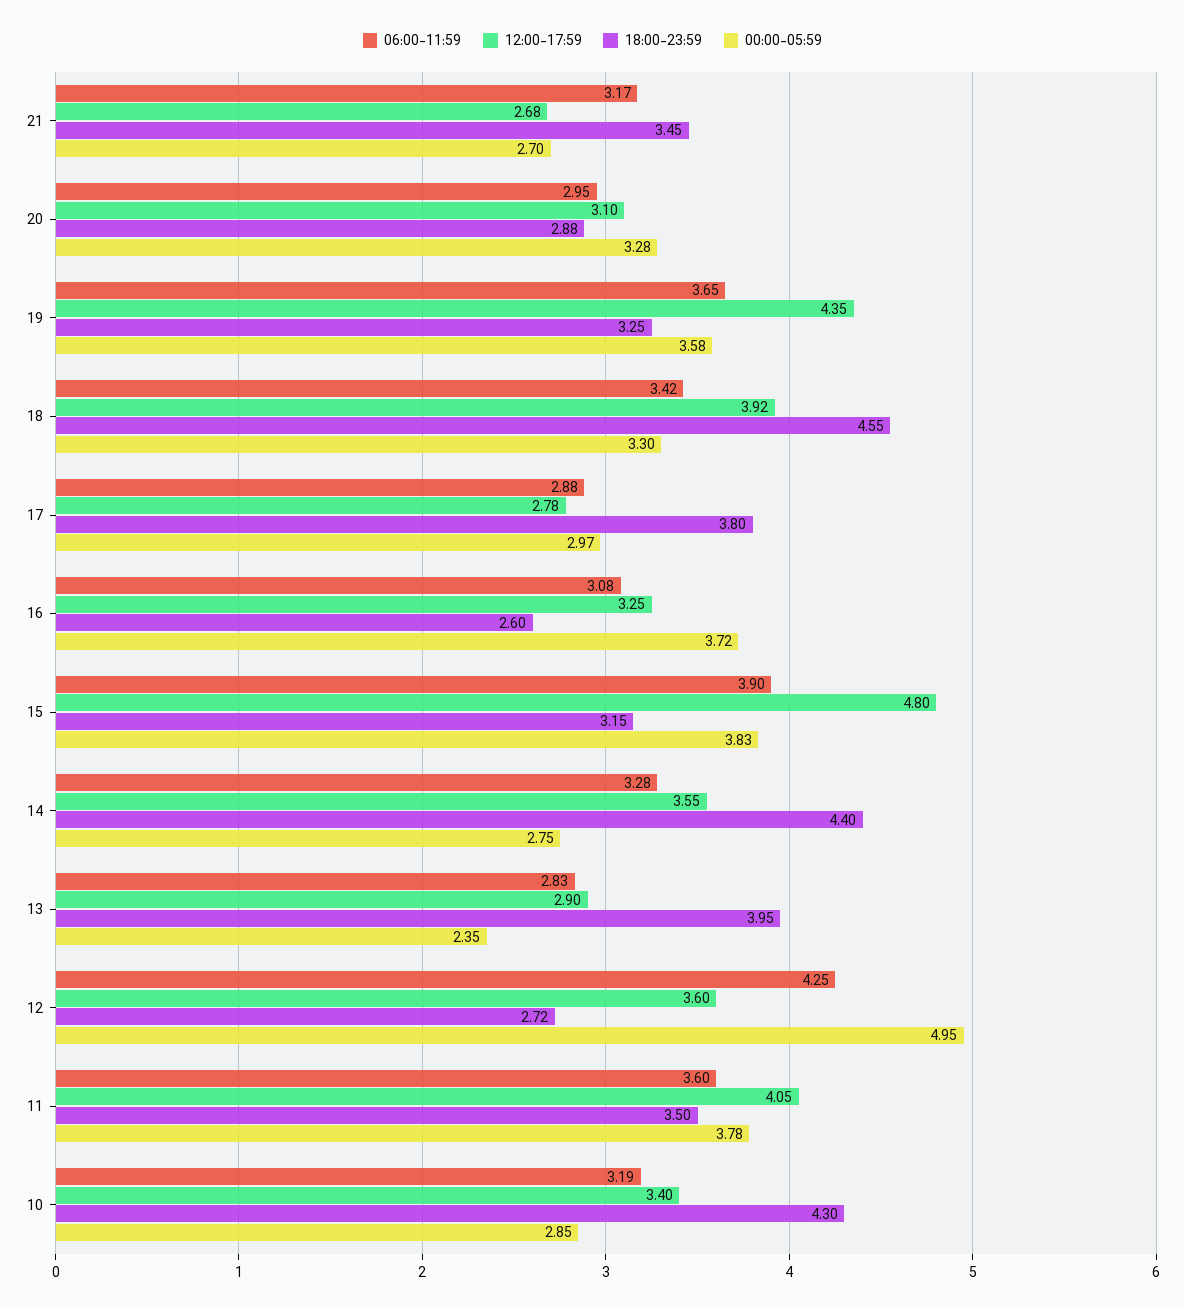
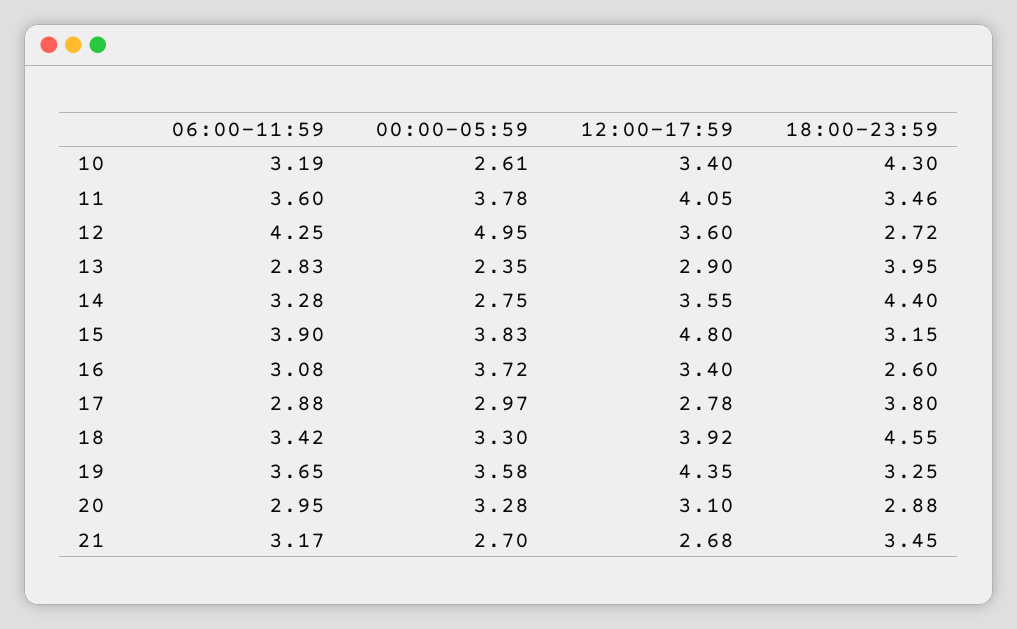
12:00-17:59, 16: 3.25 -> 3.4
18:00-23:59, 11: 3.5 -> 3.46
00:00-05:59, 10: 2.85 -> 2.61

